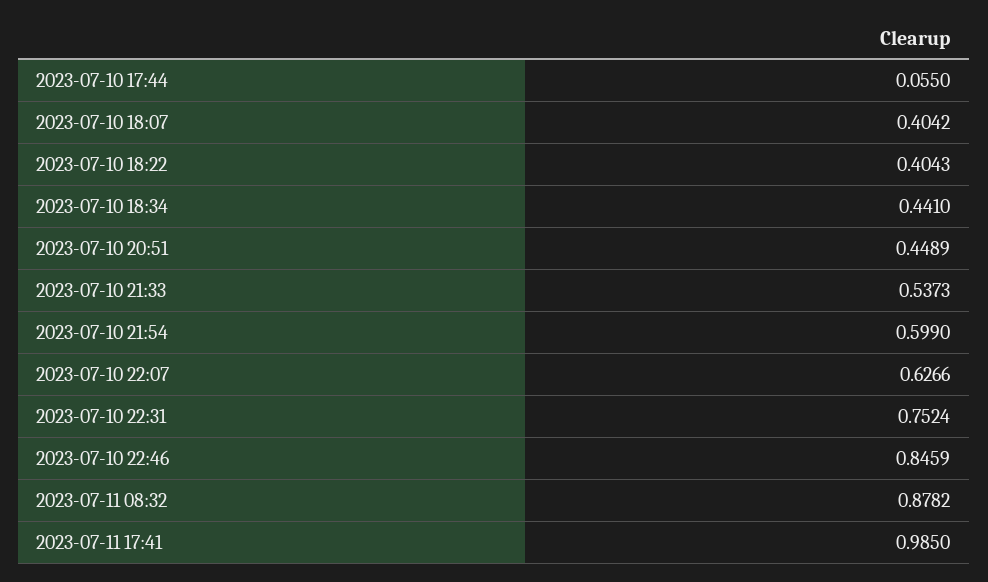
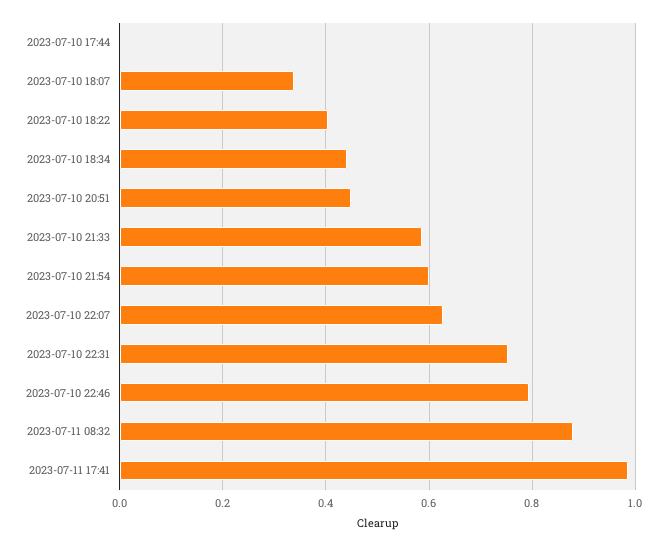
2023-07-10 17:44: 0.055 -> 0
2023-07-10 18:07: 0.4042 -> 0.34
2023-07-10 21:33: 0.5373 -> 0.58
2023-07-10 22:46: 0.8459 -> 0.8

